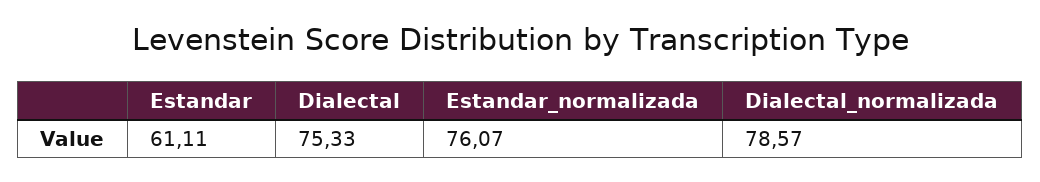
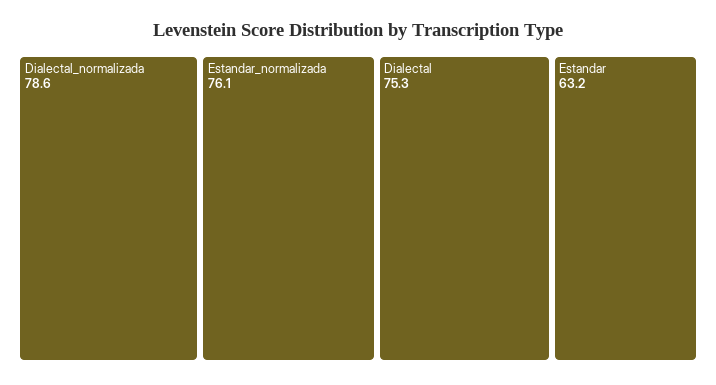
Estandar: 61.11 -> 63.2

